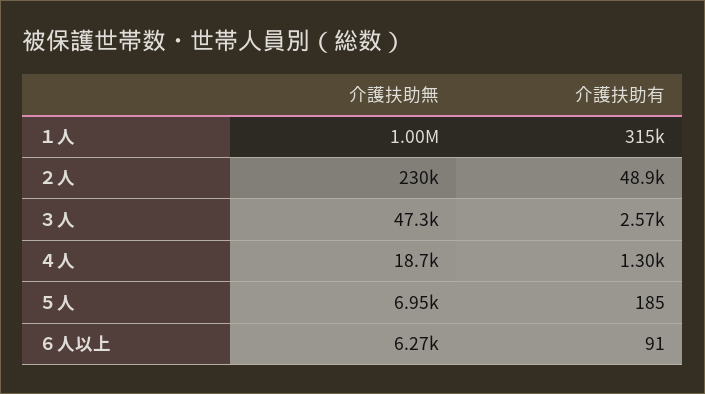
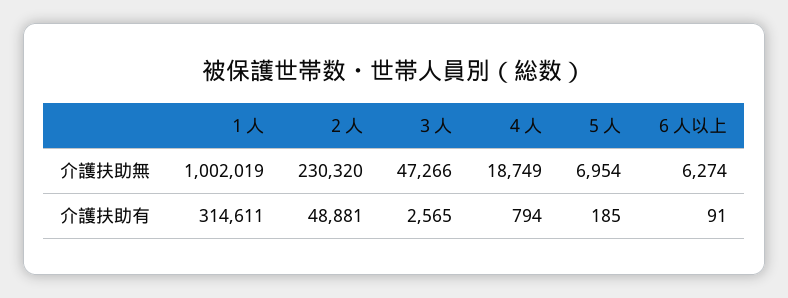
介護扶助有, ４人: 1300 -> 794

